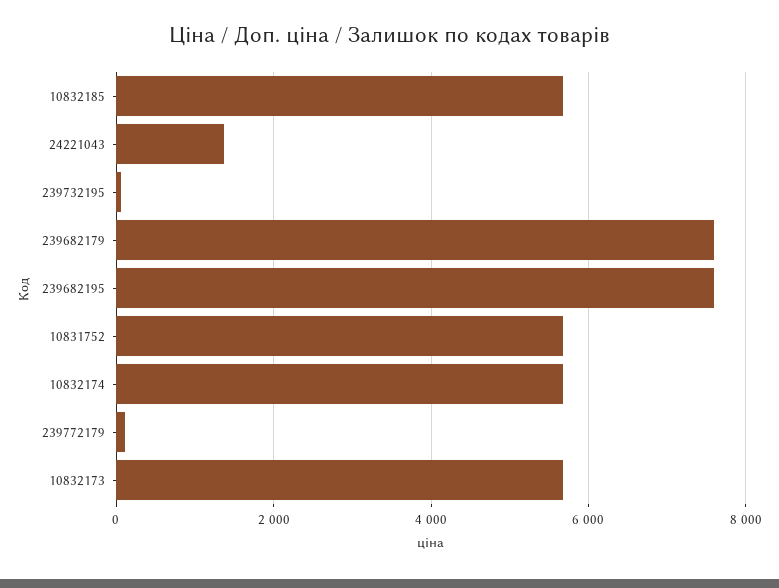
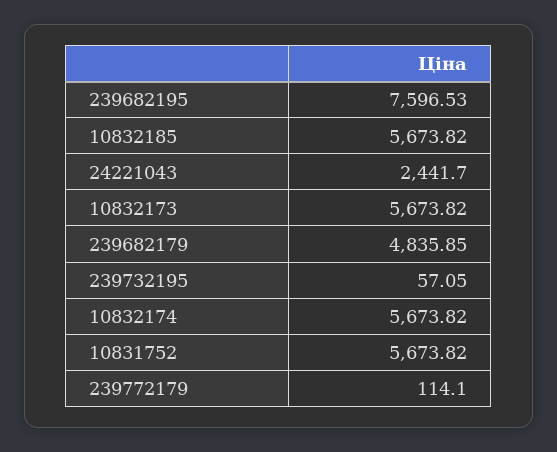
24221043: 1400 -> 2441.7
239682179: 7600 -> 4835.85

